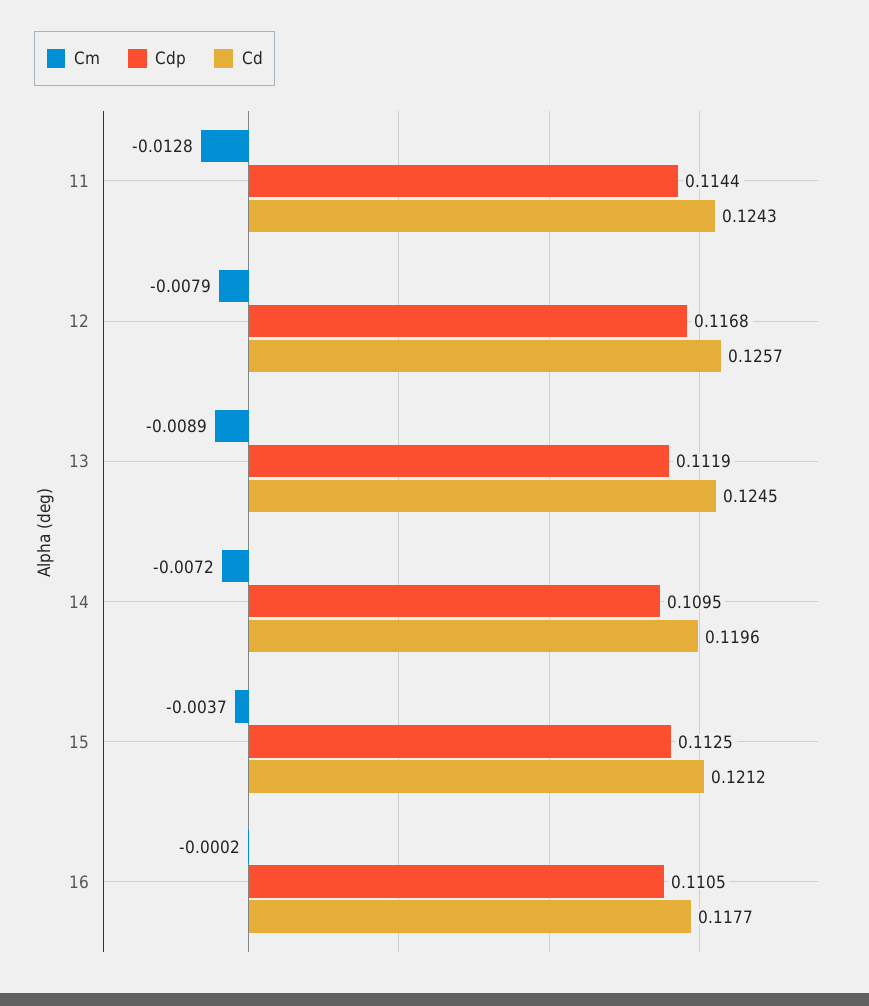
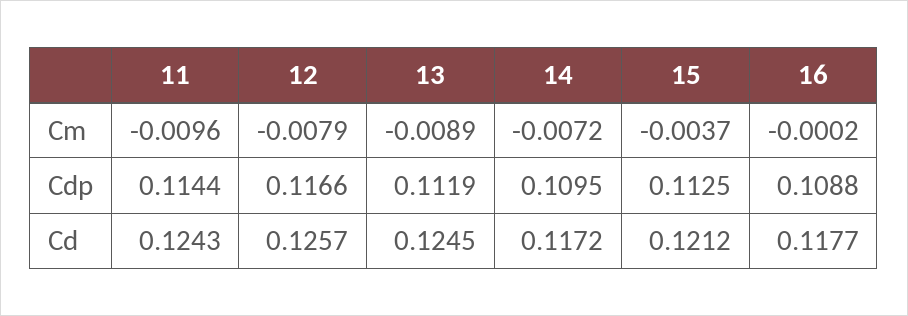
Cm, 11: -0.0128 -> -0.0096
Cdp, 12: 0.1168 -> 0.1166
Cd, 14: 0.1196 -> 0.1172
Cdp, 16: 0.1105 -> 0.1088

